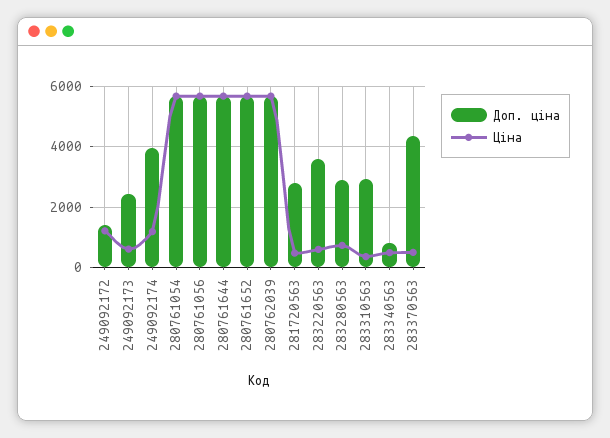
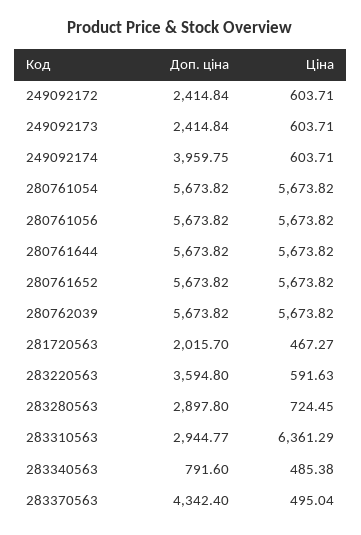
Доп. ціна, 249092172: 1400 -> 2414.84
Ціна, 249092172: 1200 -> 603.71
Ціна, 249092174: 1200 -> 603.71
Доп. ціна, 281720563: 2800 -> 2015.7
Ціна, 283310563: 400 -> 6361.29

